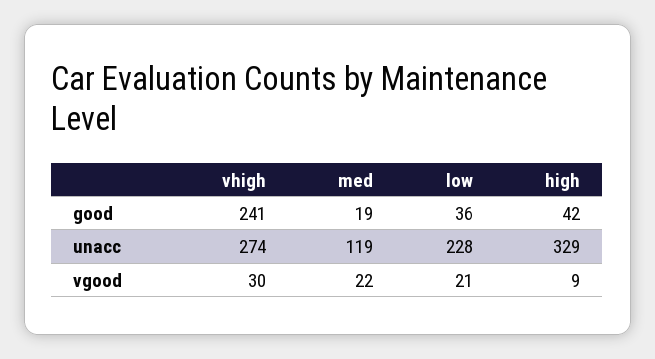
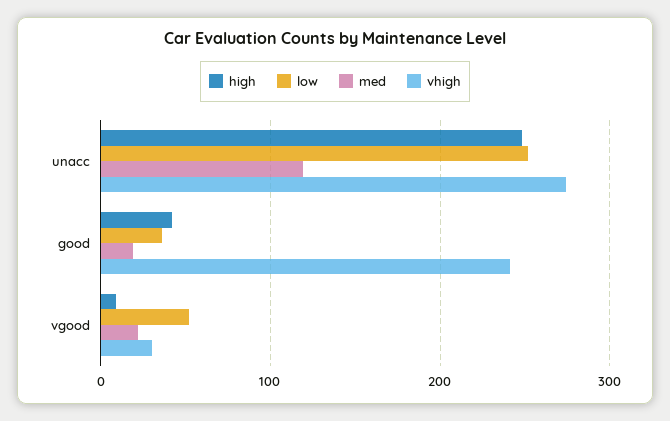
low, unacc: 228 -> 250
high, unacc: 329 -> 250
low, vgood: 21 -> 50

